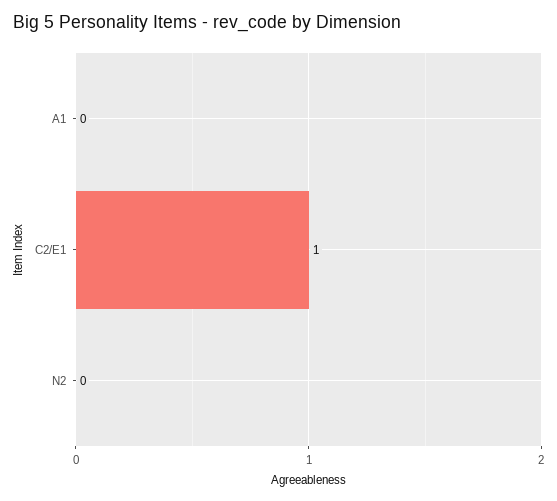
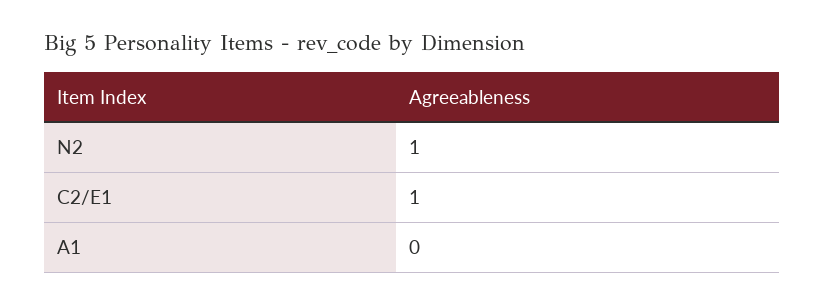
N2: 0 -> 1

